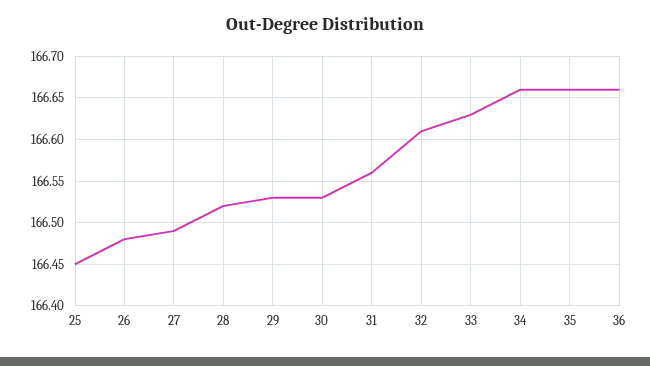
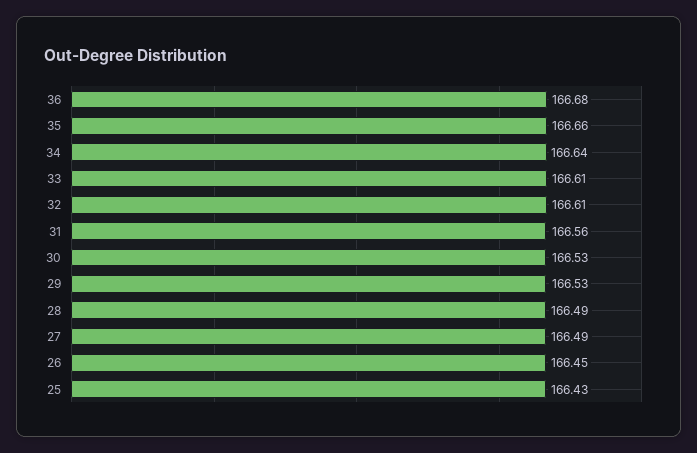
25: 166.45 -> 166.43
26: 166.48 -> 166.45
28: 166.52 -> 166.49
33: 166.63 -> 166.61
34: 166.66 -> 166.64
36: 166.66 -> 166.68

